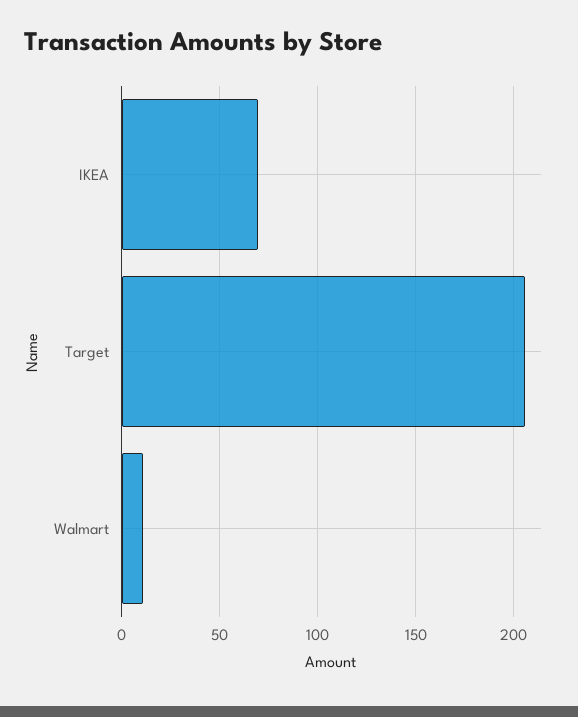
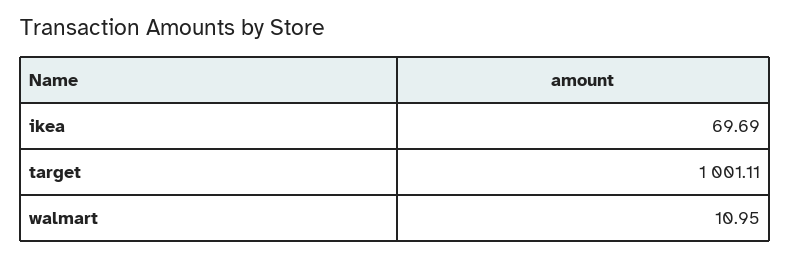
Target: 205 -> 1001.11

